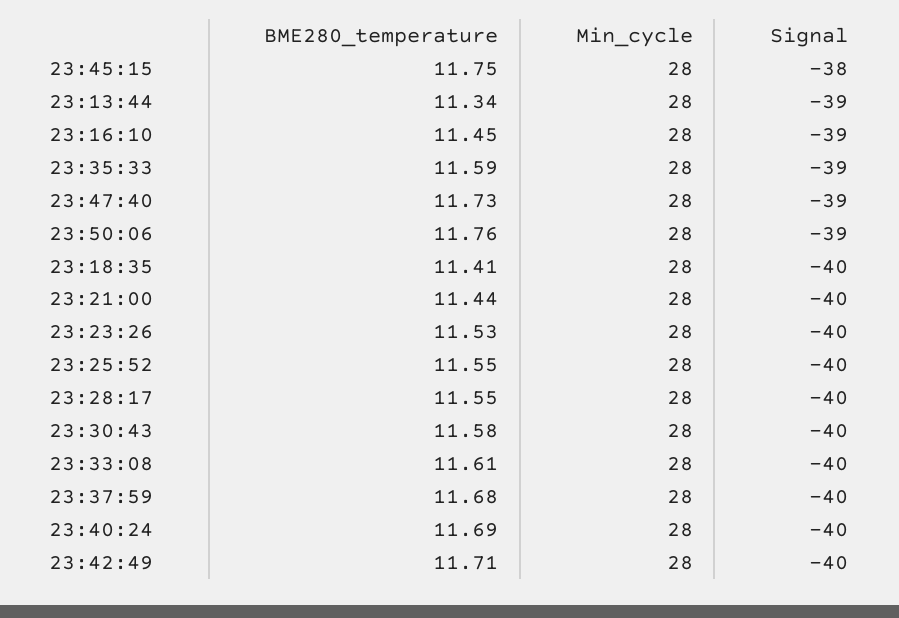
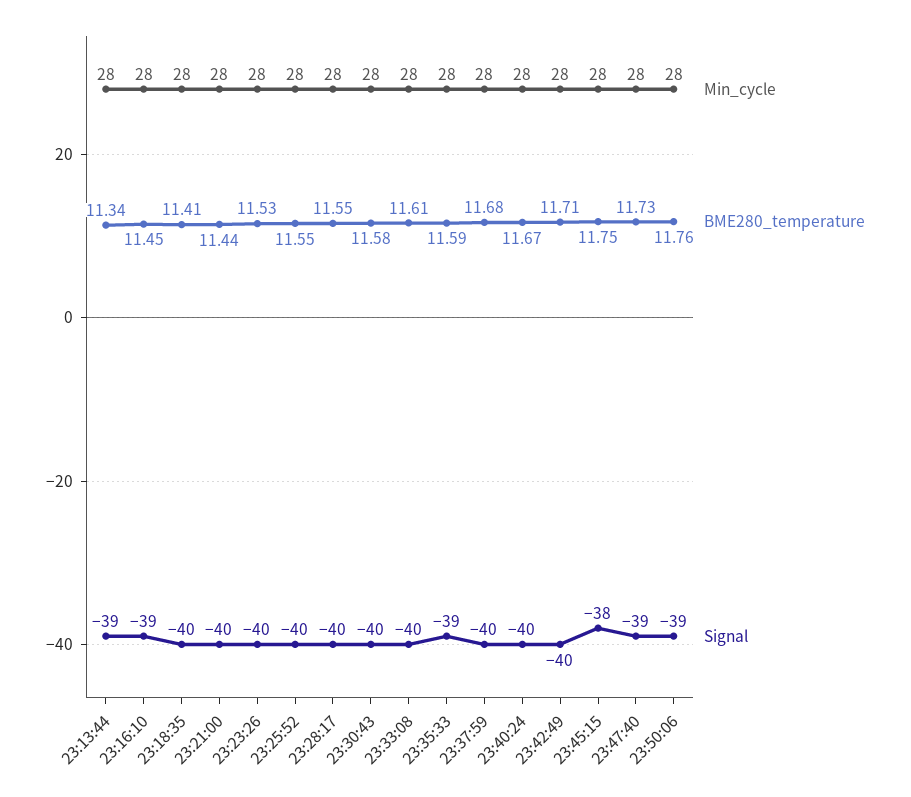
BME280_temperature, 23:40:24: 11.69 -> 11.67

